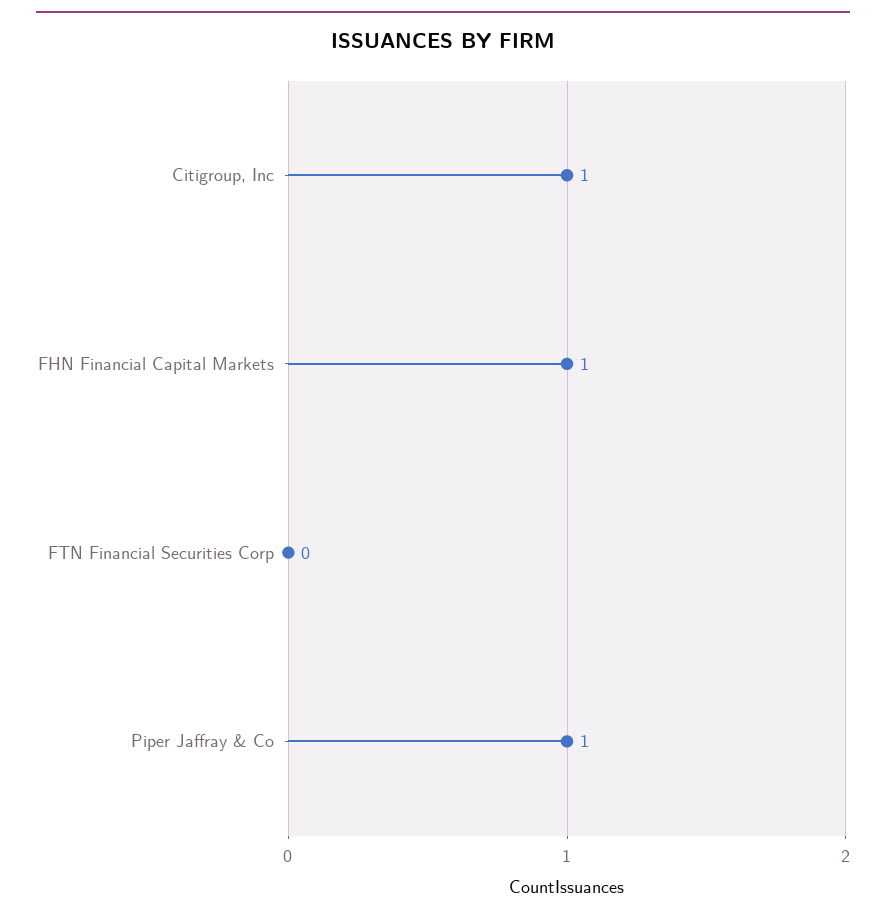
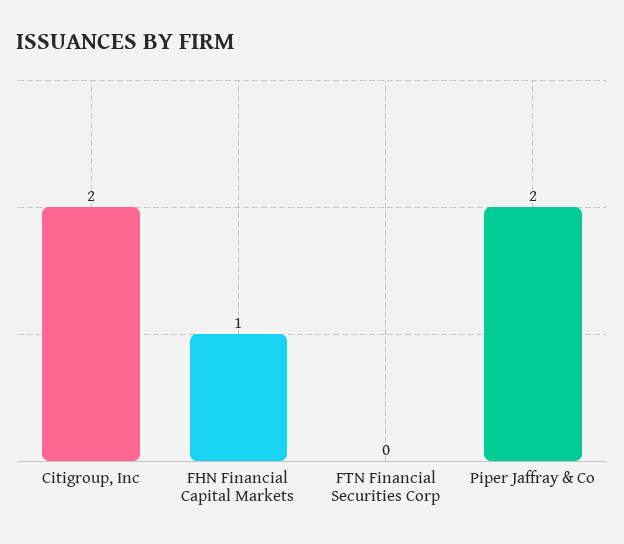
Citigroup, Inc: 1 -> 2
Piper Jaffray & Co: 1 -> 2

